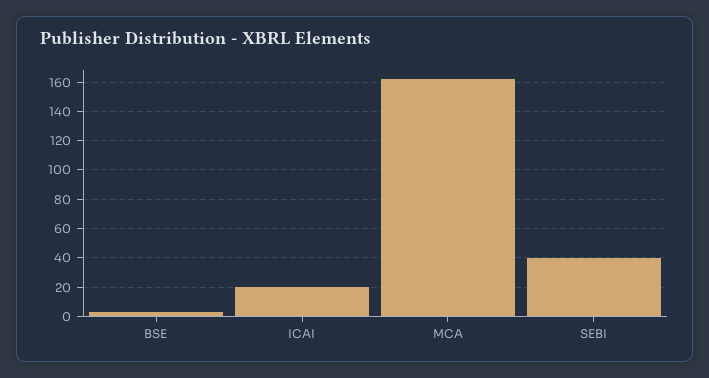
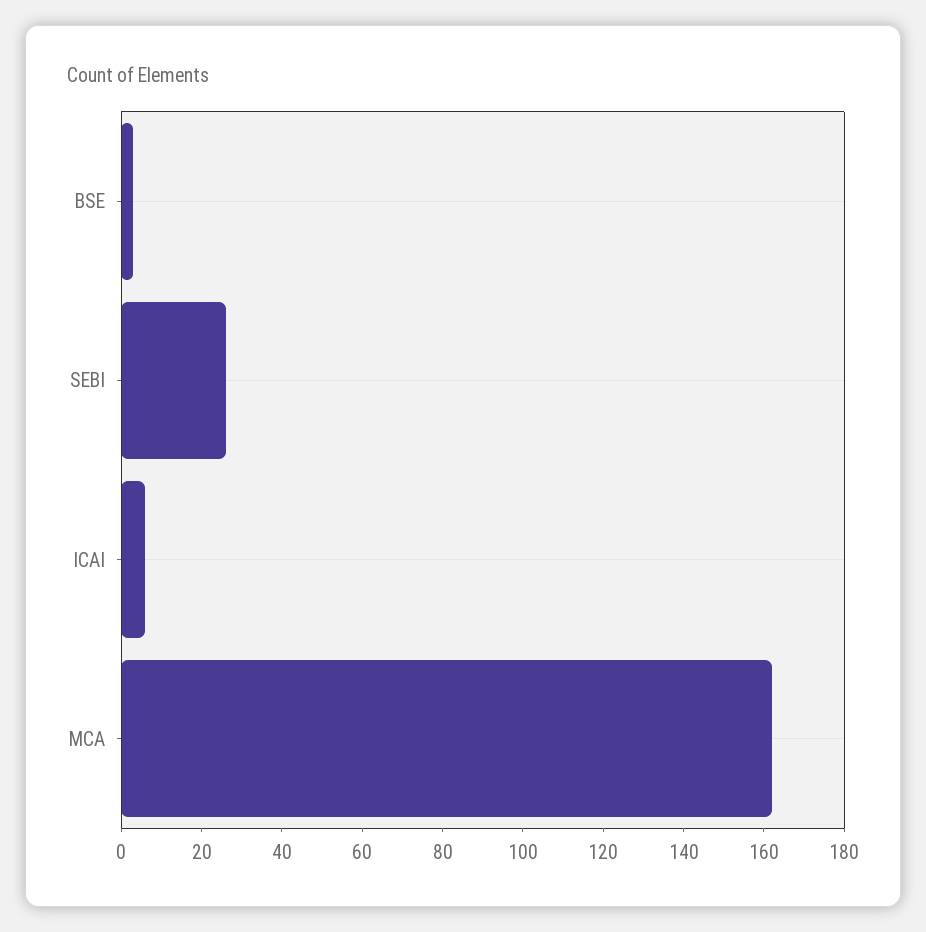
ICAI: 20 -> 5
SEBI: 40 -> 25

